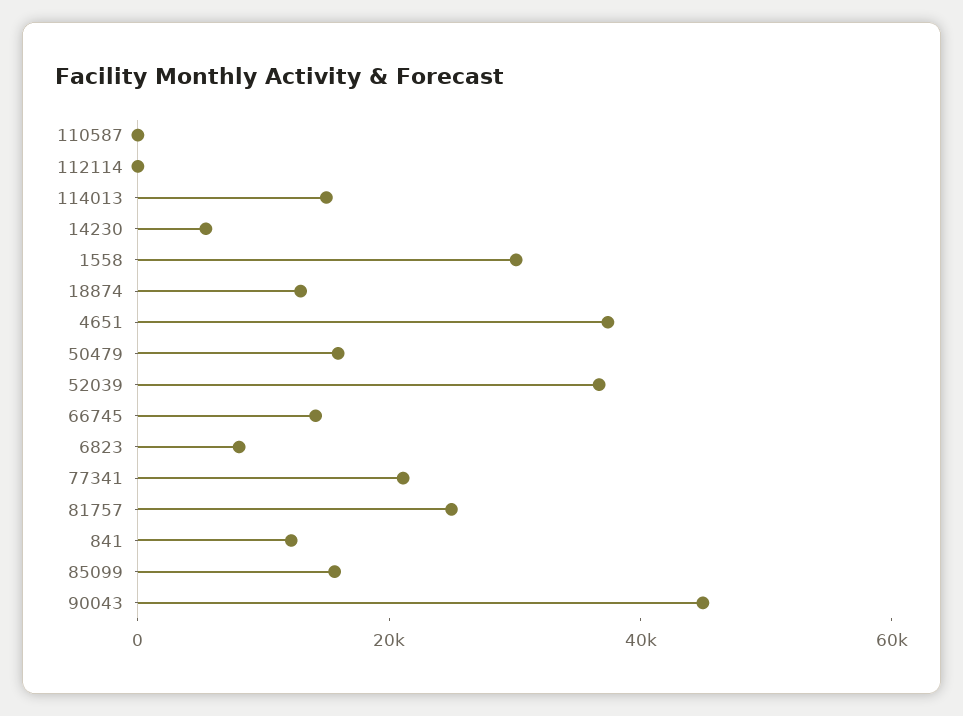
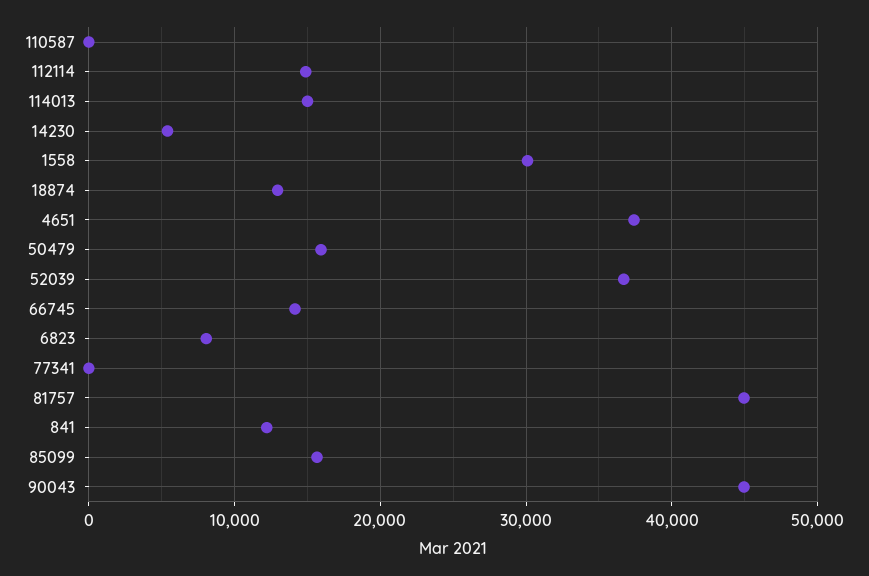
112114: 0 -> 15000
77341: 20000 -> 0
81757: 25000 -> 45000

